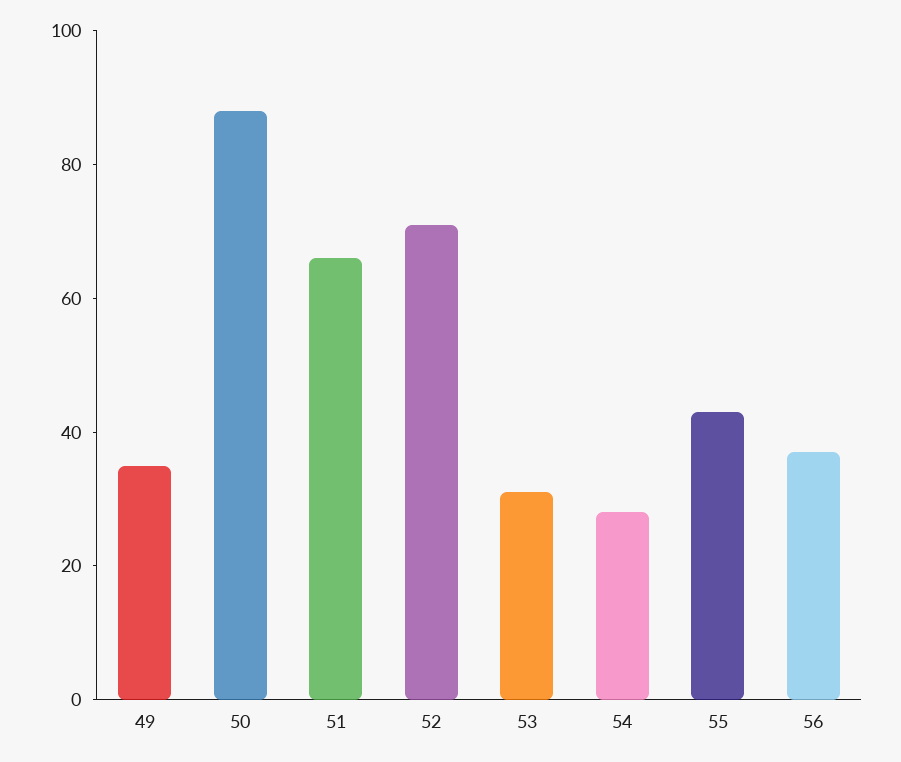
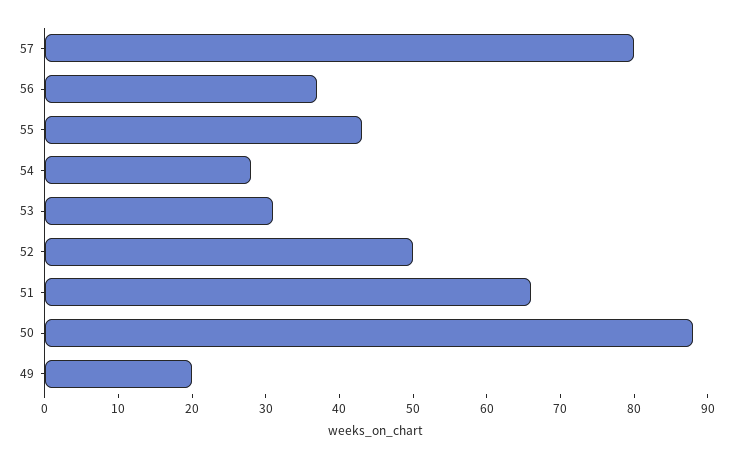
49: 35 -> 20
52: 70 -> 50
57: none -> 80

